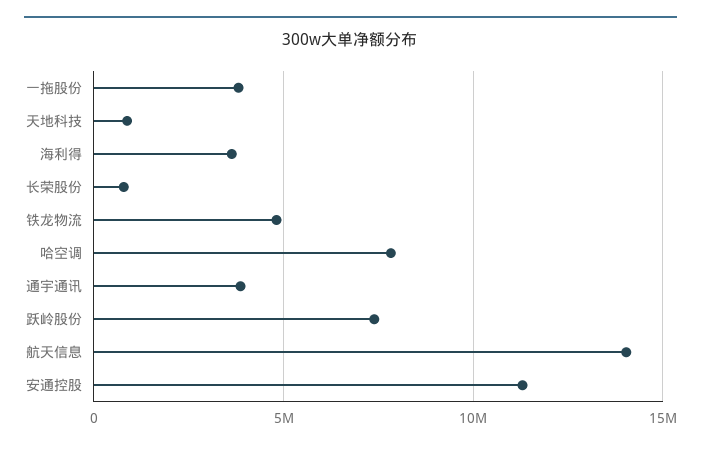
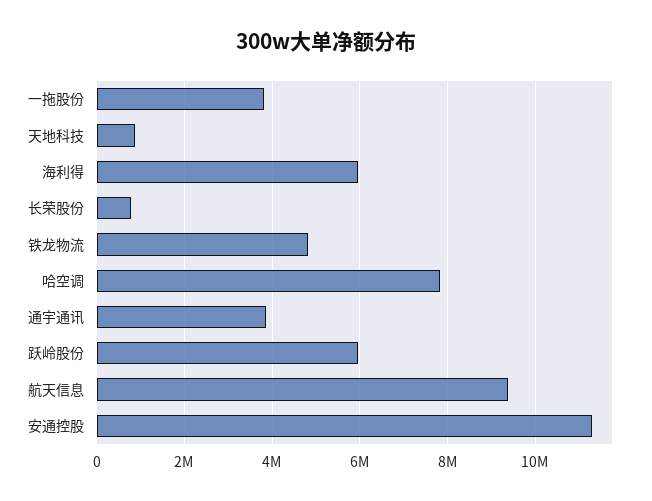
海利得: 3500000 -> 6000000
跃岭股份: 7500000 -> 6000000
航天信息: 14000000 -> 9400000

